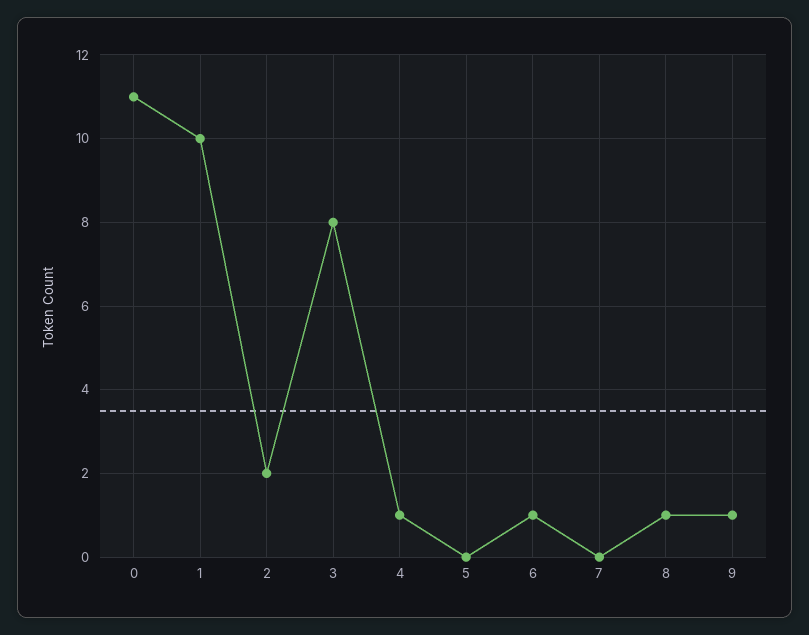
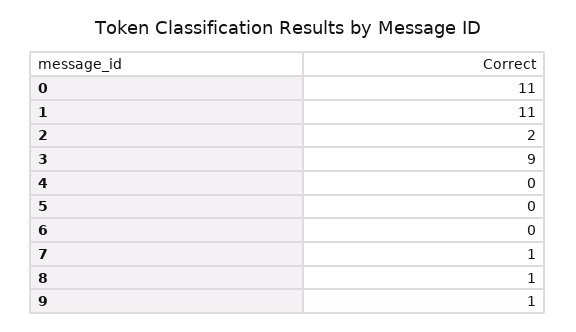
1: 10 -> 11
3: 8 -> 9
4: 1 -> 0
6: 1 -> 0
7: 0 -> 1

